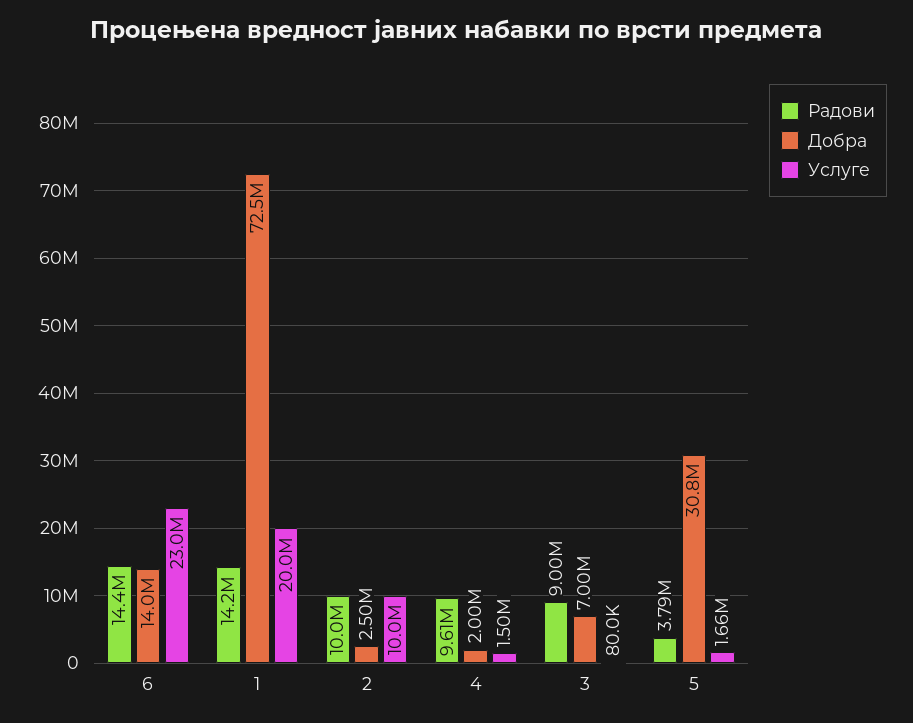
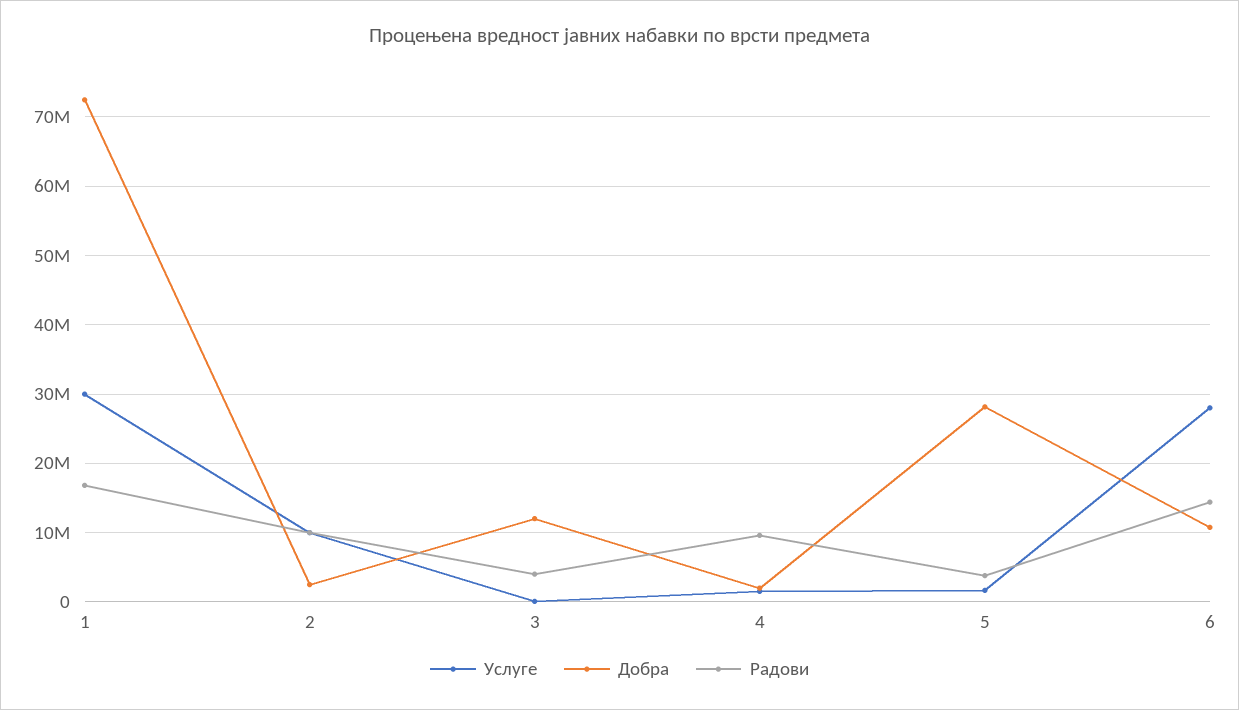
Добра, 6: 14000000 -> 11000000
Услуге, 6: 23000000 -> 28000000
Радови, 1: 14200000 -> 17000000
Услуге, 1: 20000000 -> 30000000
Радови, 3: 9000000 -> 4000000
Добра, 3: 7000000 -> 12000000
Добра, 5: 30800000 -> 28000000

